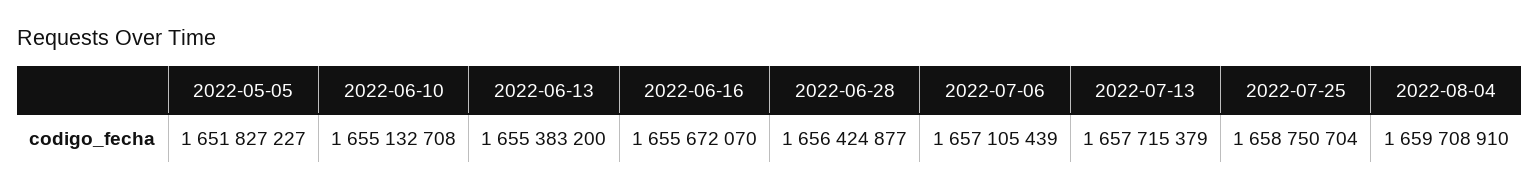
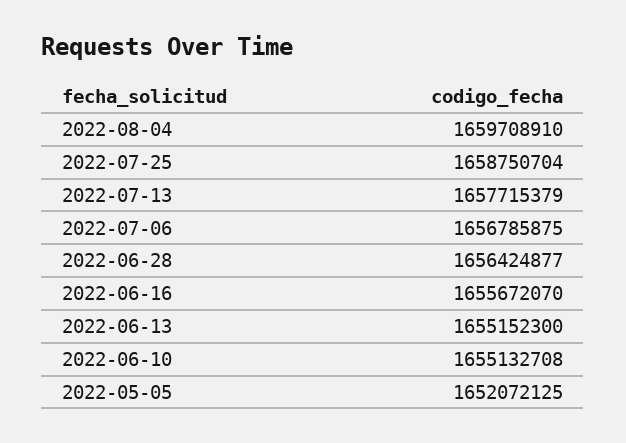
2022-05-05: 1651827227 -> 1652072125
2022-06-13: 1655383200 -> 1655152300
2022-07-06: 1657105439 -> 1656785875

